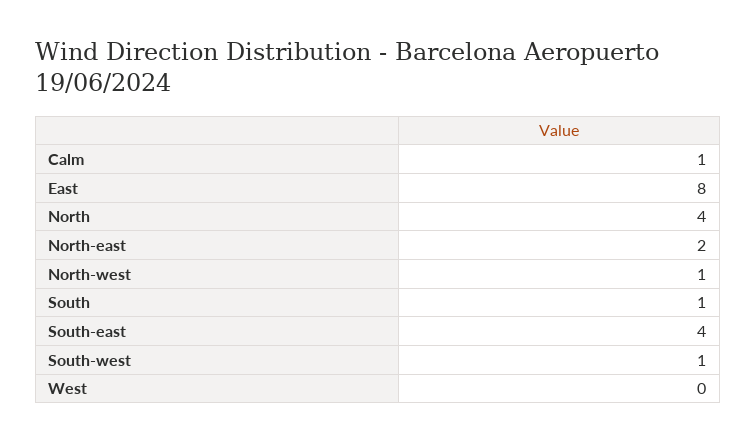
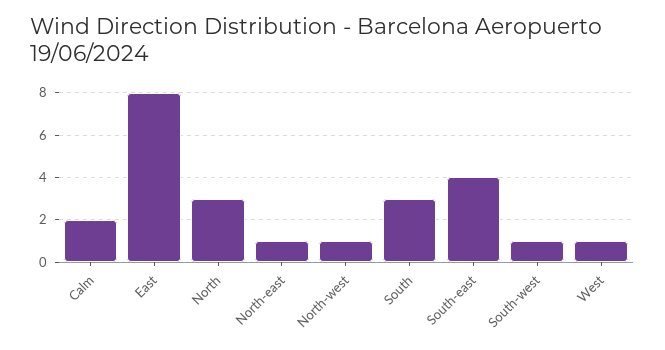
Calm: 1 -> 2
North: 4 -> 3
North-east: 2 -> 1
South: 1 -> 3
West: 0 -> 1

